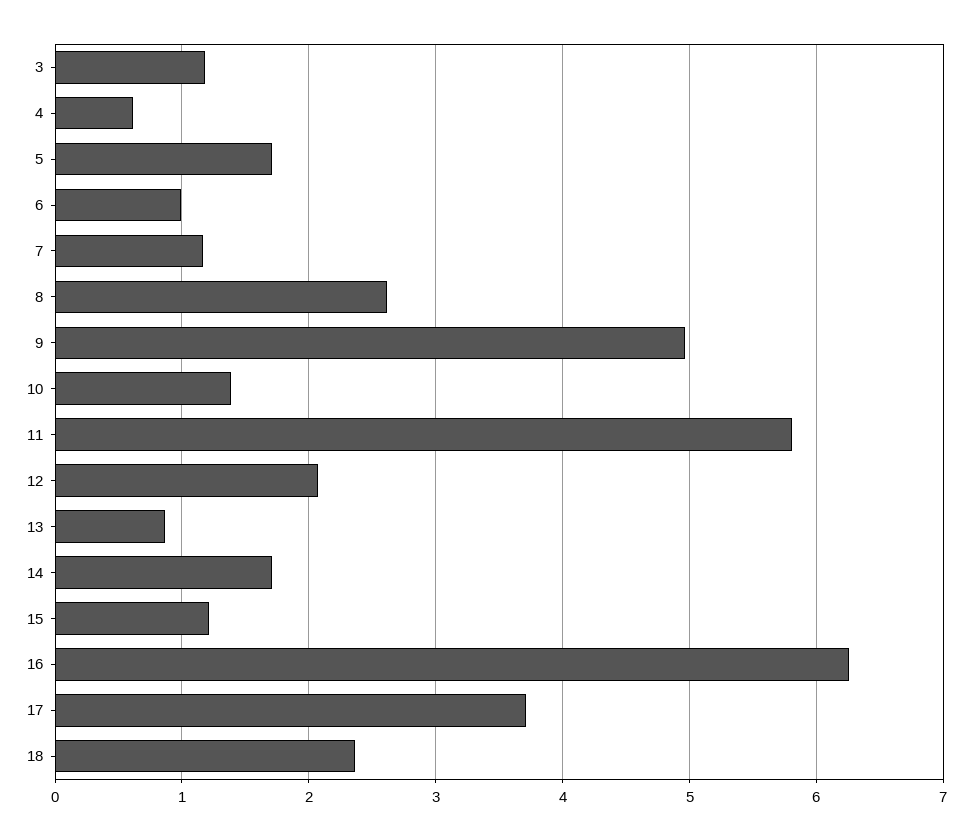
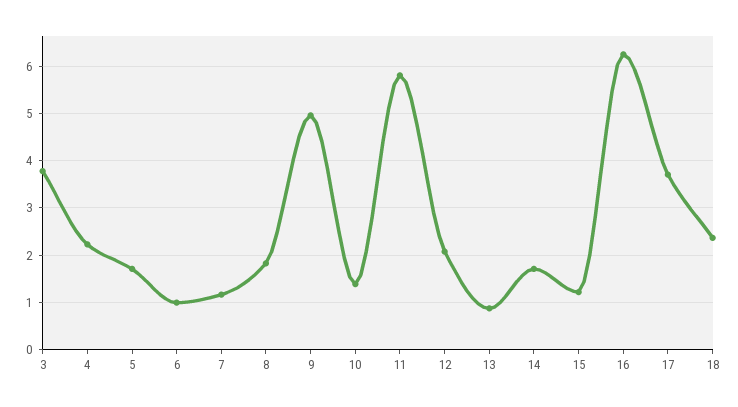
3: 1.2 -> 3.8
4: 0.6 -> 2.2
8: 2.6 -> 1.8

